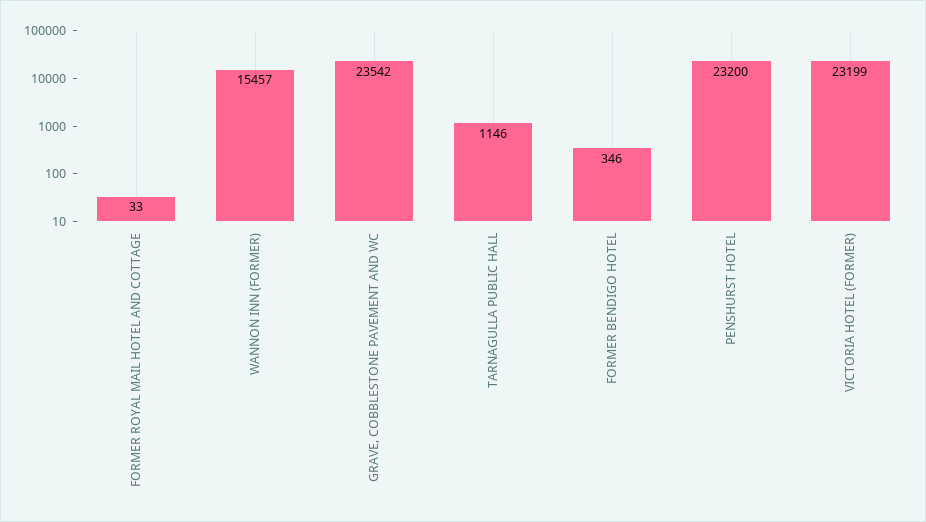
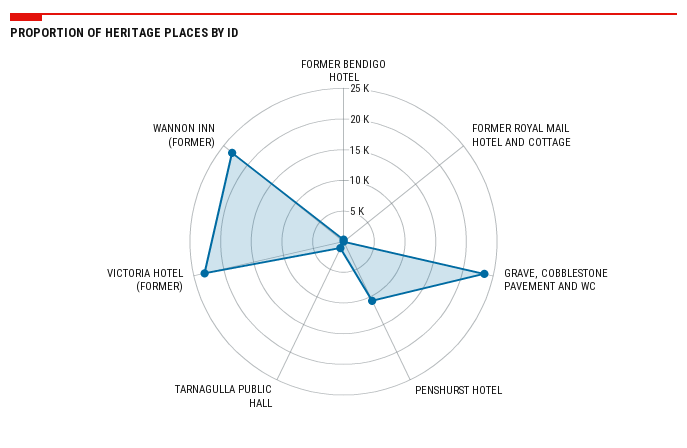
WANNON INN (FORMER): 15457 -> 22500
PENSHURST HOTEL: 23200 -> 10000

